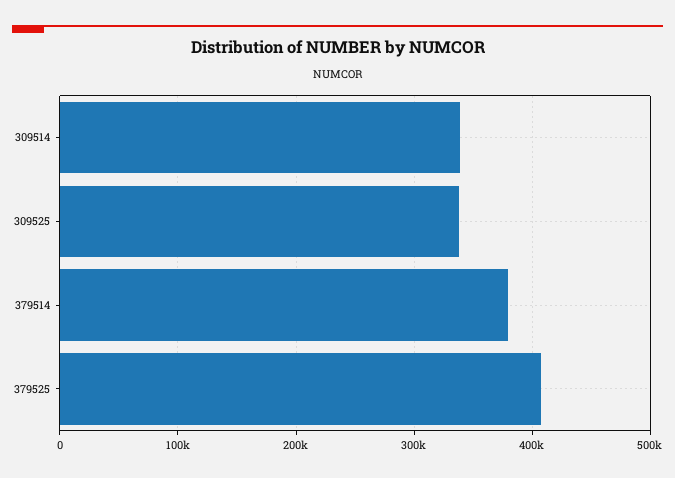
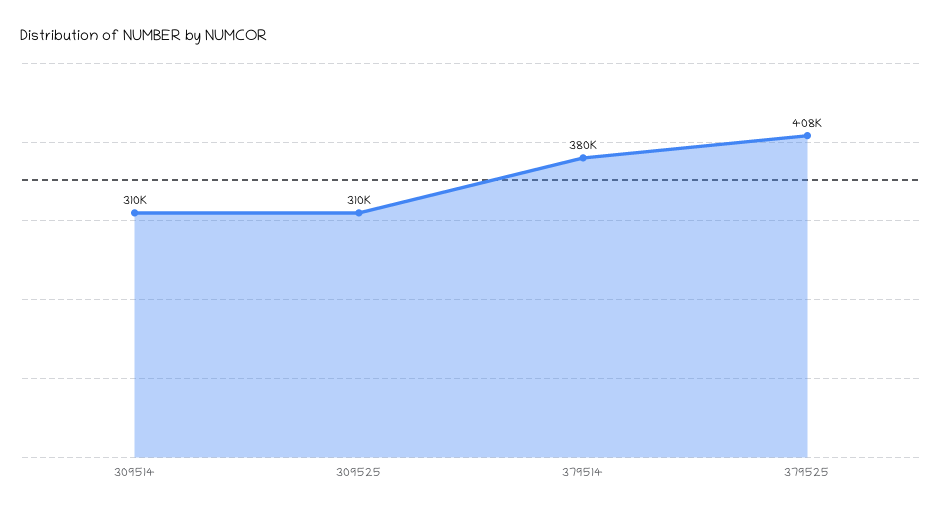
309514: 340000 -> 310000
309525: 340000 -> 310000

